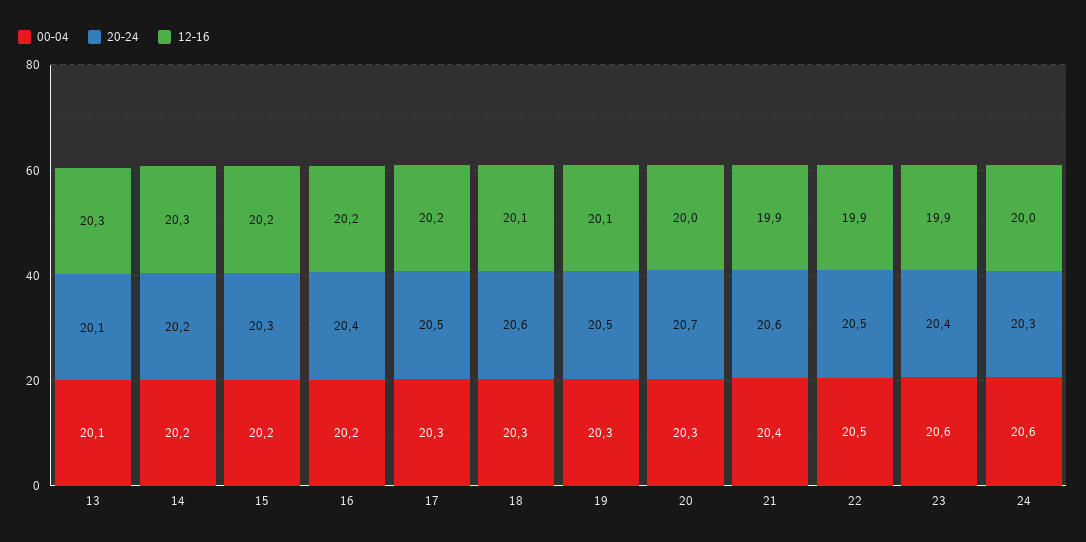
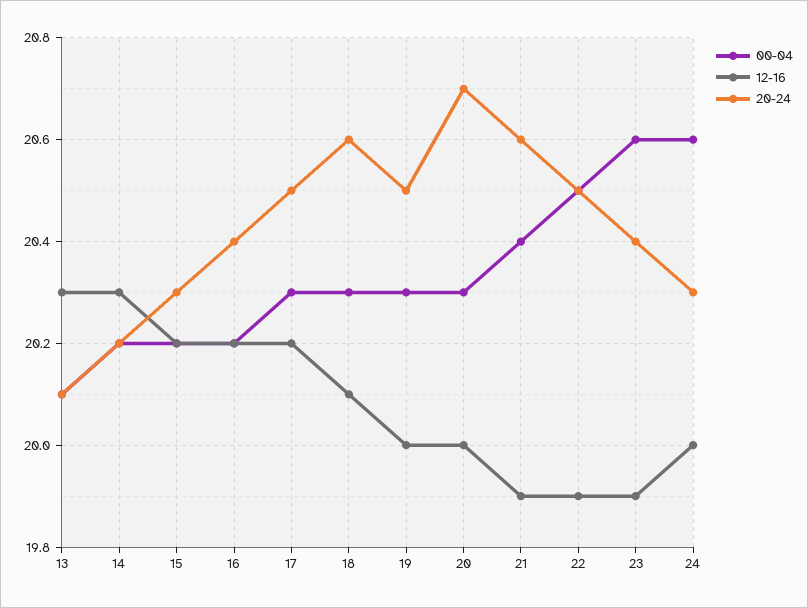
12-16, 19: 20.1 -> 20

